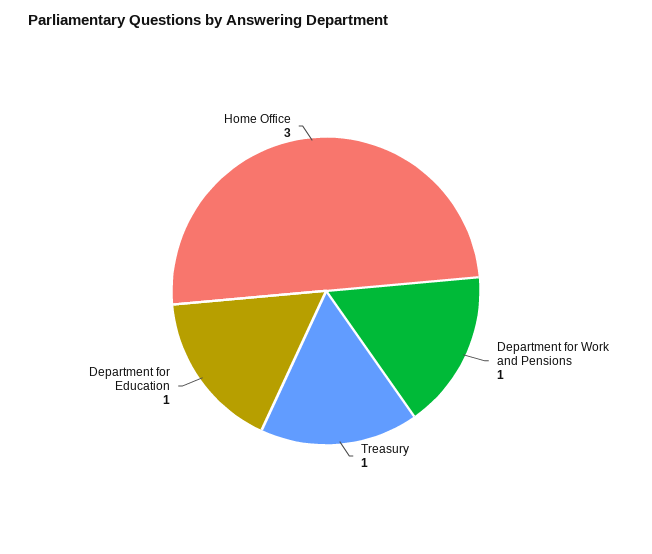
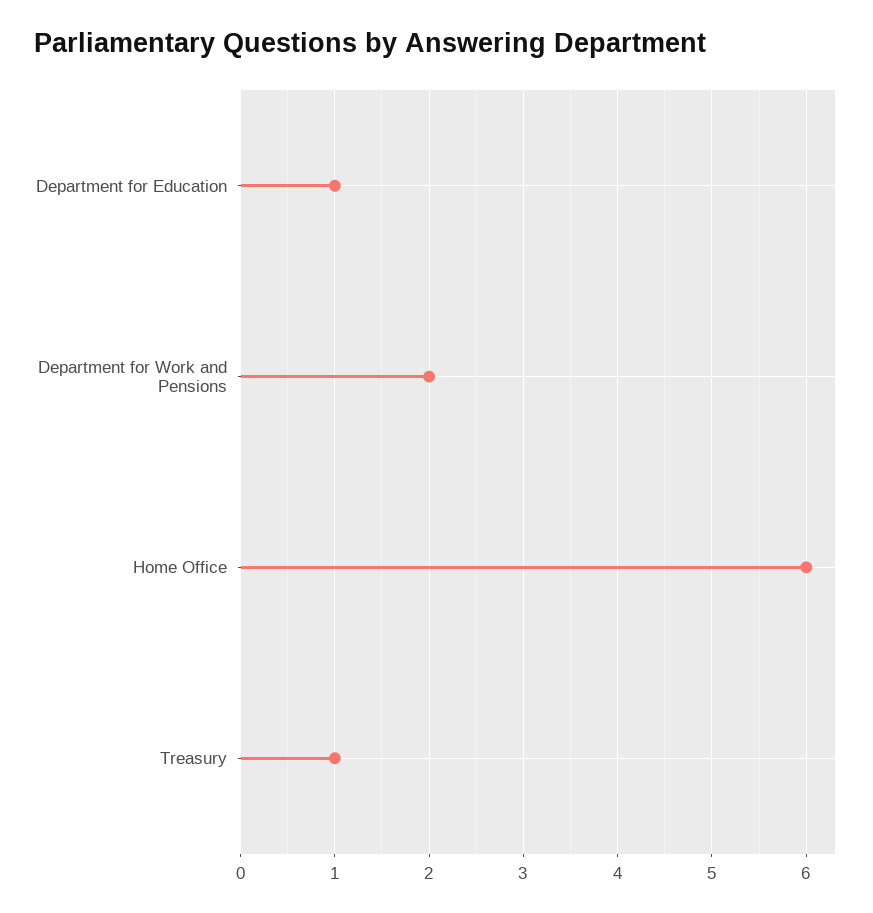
Department for Work and Pensions: 1 -> 2
Home Office: 3 -> 6

